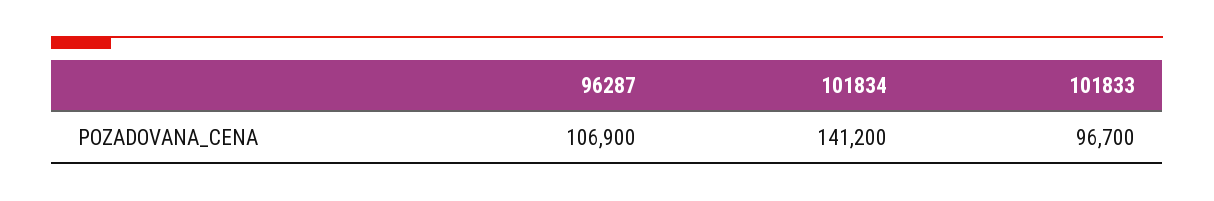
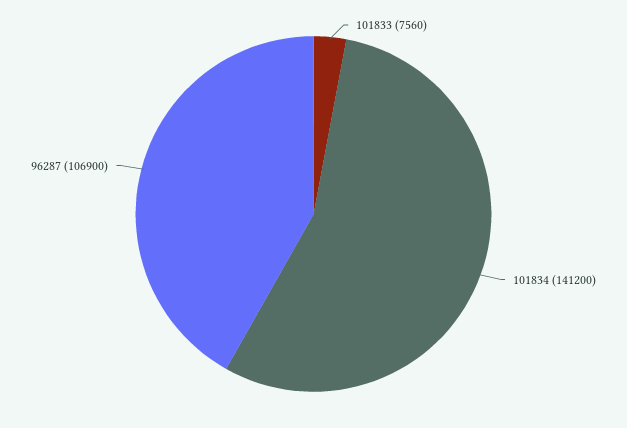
101833: 96700 -> 7560

